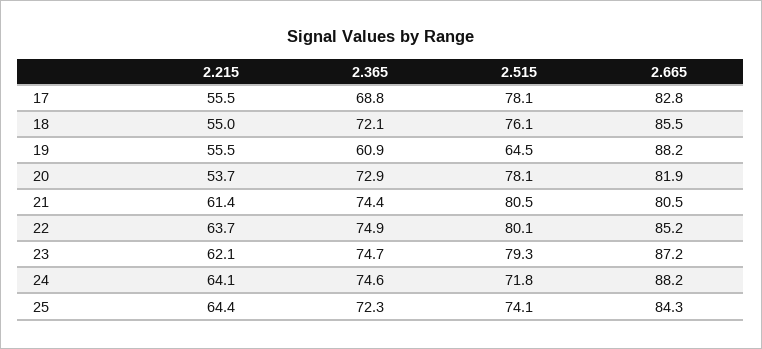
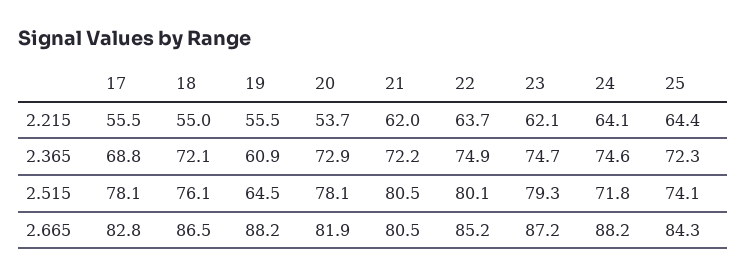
2.665, 18: 85.5 -> 86.5
2.215, 21: 61.4 -> 62
2.365, 21: 74.4 -> 72.2

